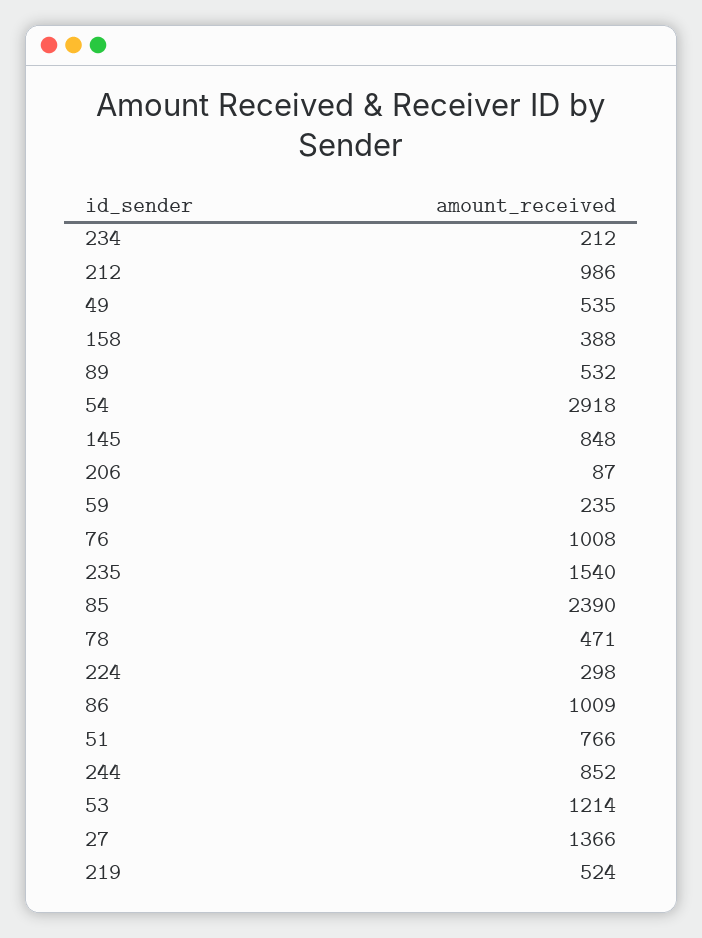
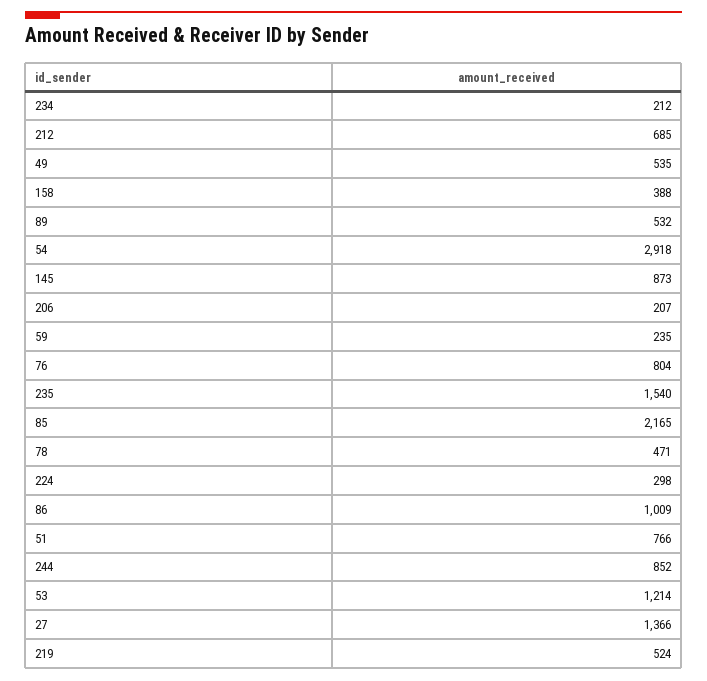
212: 986 -> 685
145: 848 -> 873
206: 87 -> 207
76: 1008 -> 804
85: 2390 -> 2165

